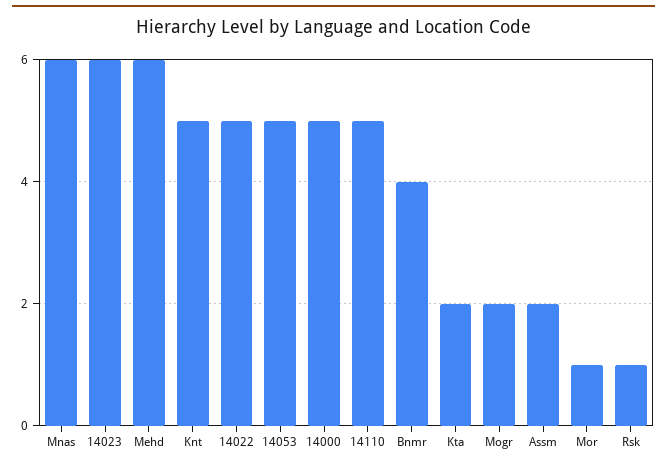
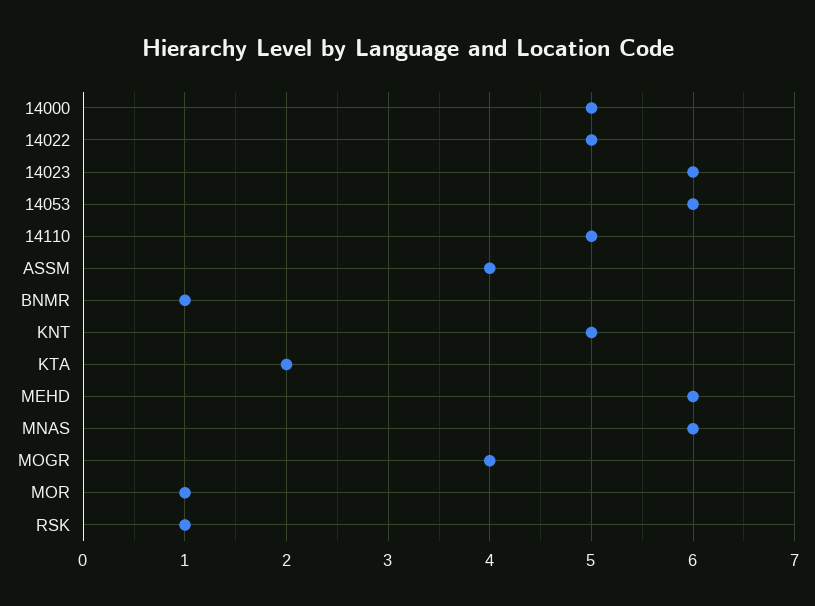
14053: 5 -> 6
Bnmr: 4 -> 1
Mogr: 2 -> 4
Assm: 2 -> 4

